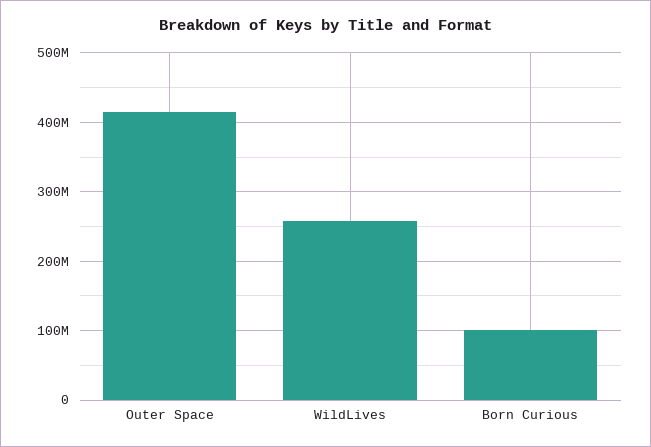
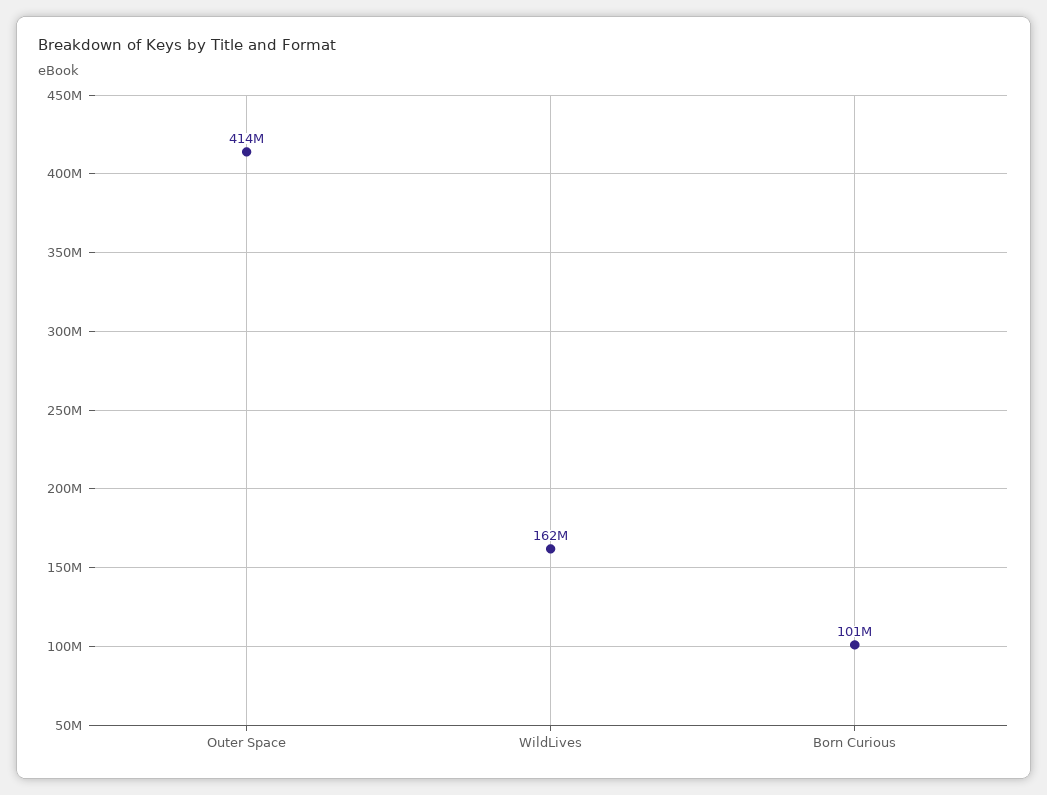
WildLives: 260000000 -> 162000000

